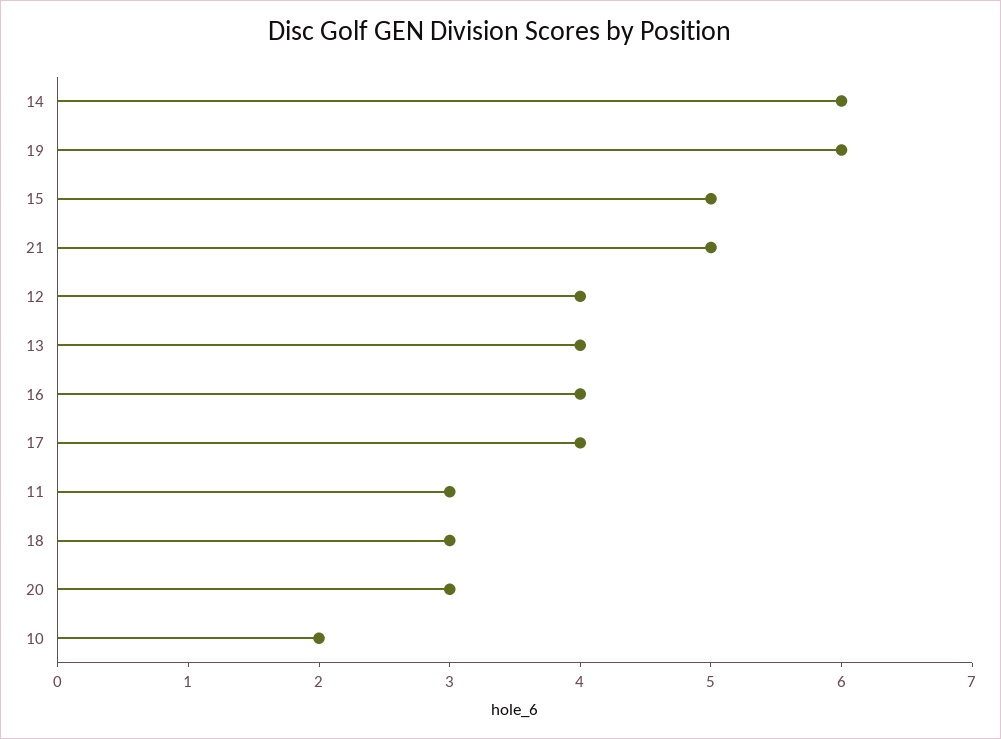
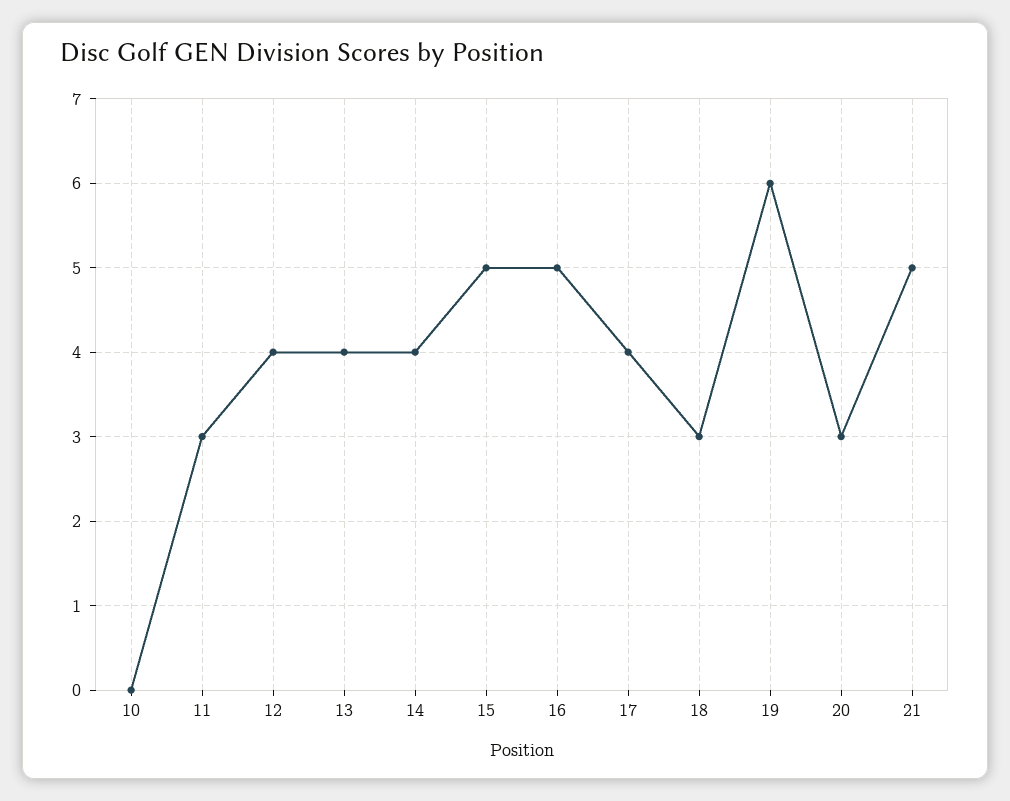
14: 6 -> 4
16: 4 -> 5
10: 2 -> 0

